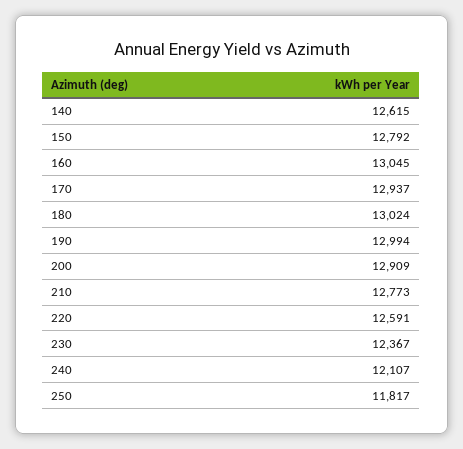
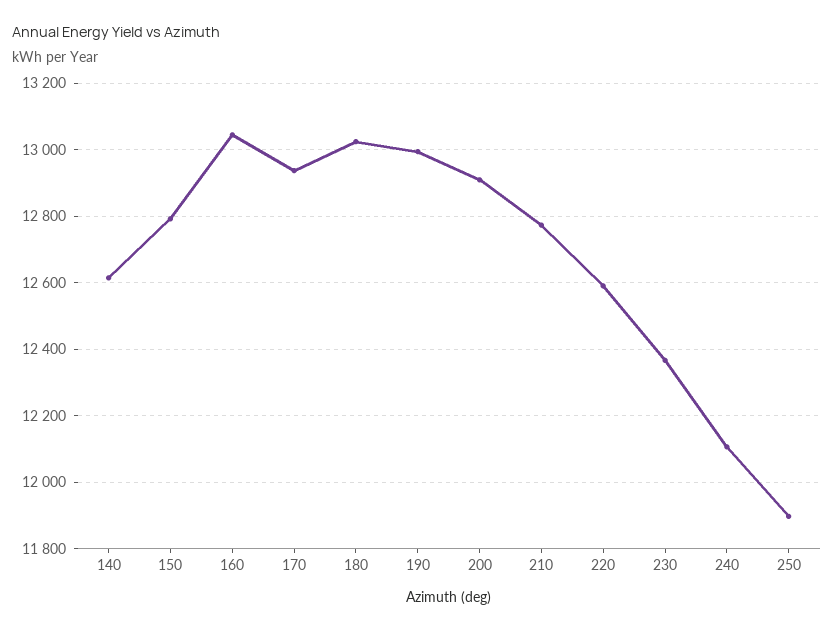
250: 11817 -> 11900

